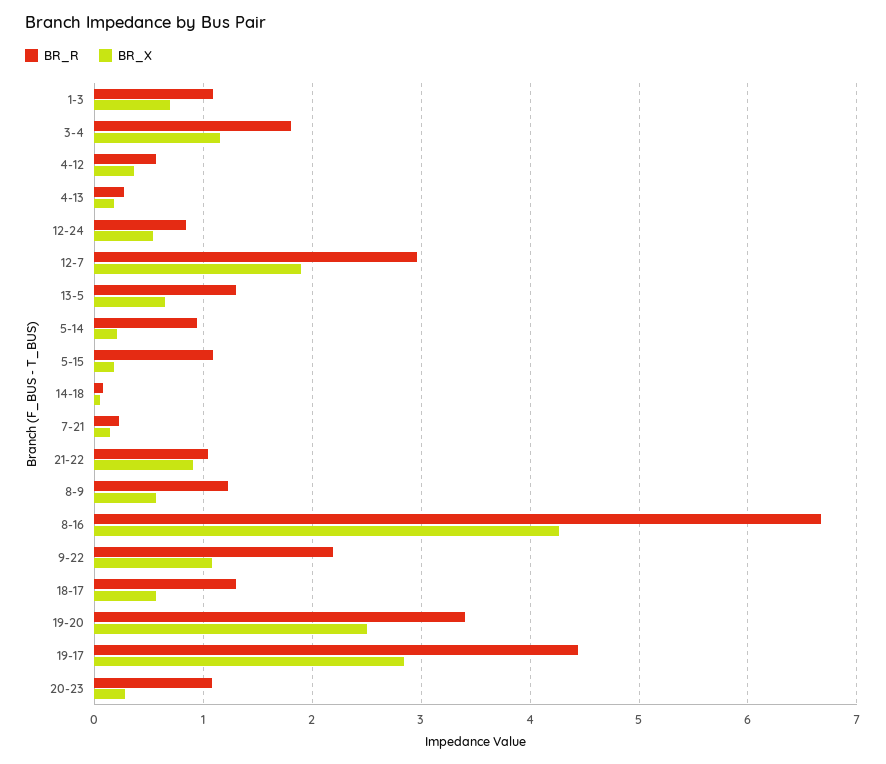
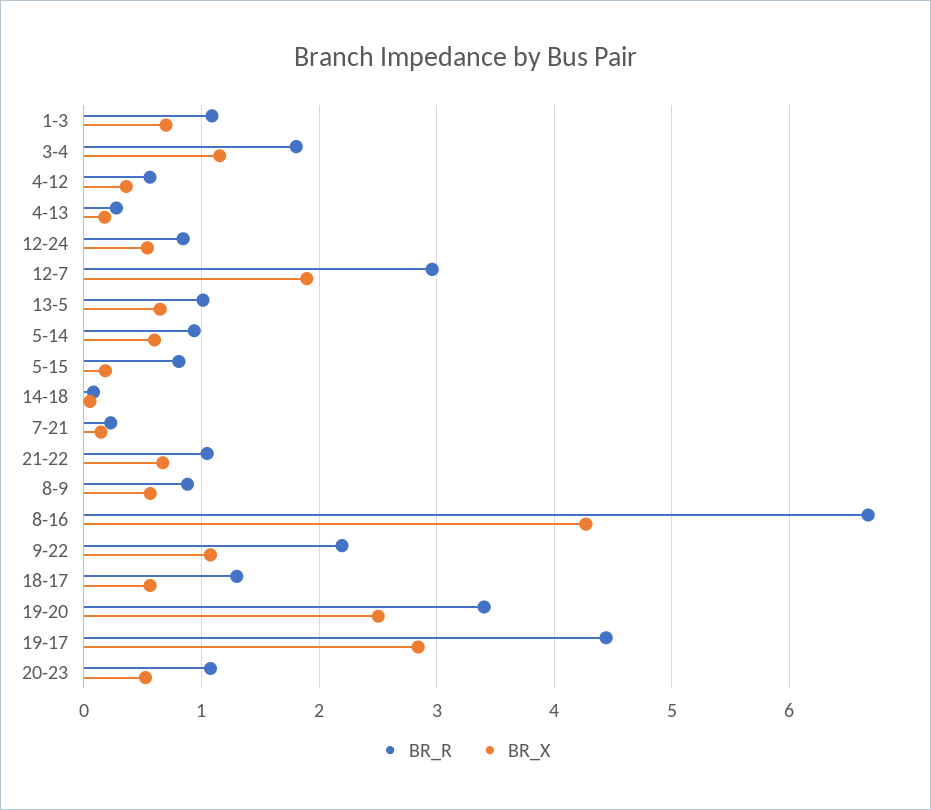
BR_R, 13-5: 1.3 -> 1
BR_X, 5-14: 0.2 -> 0.6
BR_R, 5-15: 1.1 -> 0.8
BR_X, 21-22: 0.9 -> 0.7
BR_R, 8-9: 1.2 -> 0.9
BR_X, 20-23: 0.3 -> 0.5

